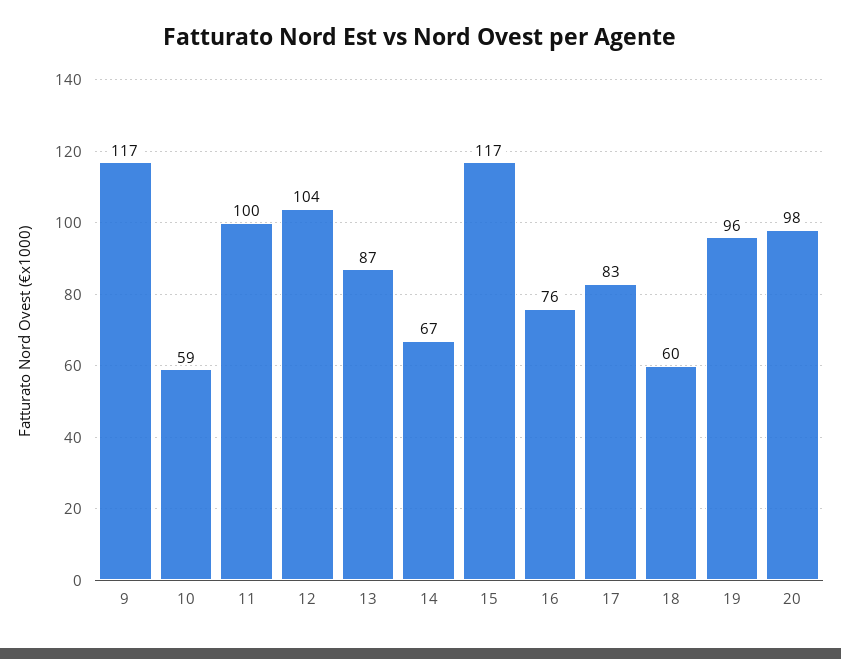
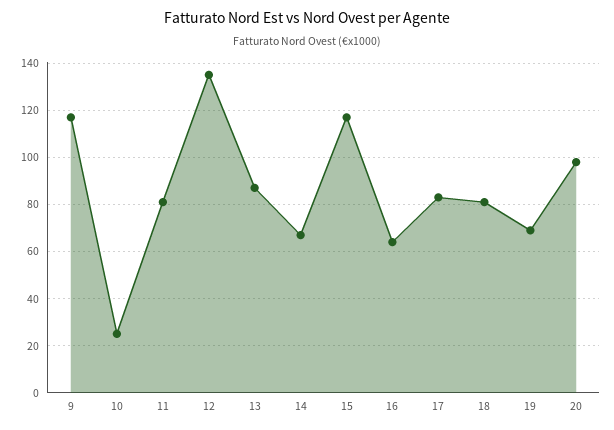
10: 59 -> 25
11: 100 -> 80
12: 104 -> 135
16: 76 -> 65
18: 60 -> 80
19: 96 -> 70

